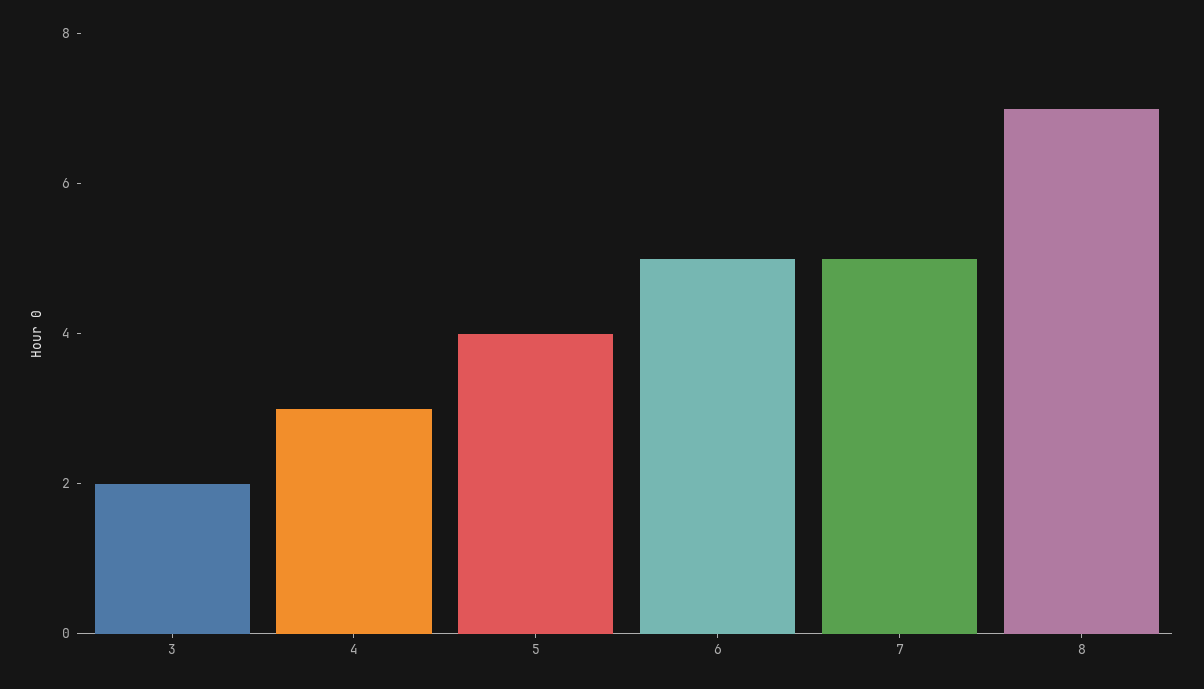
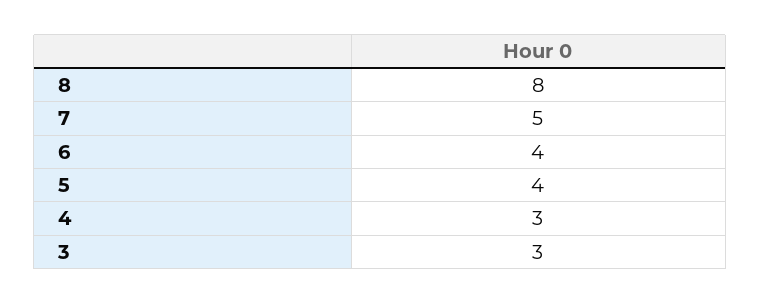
3: 2 -> 3
6: 5 -> 4
8: 7 -> 8

